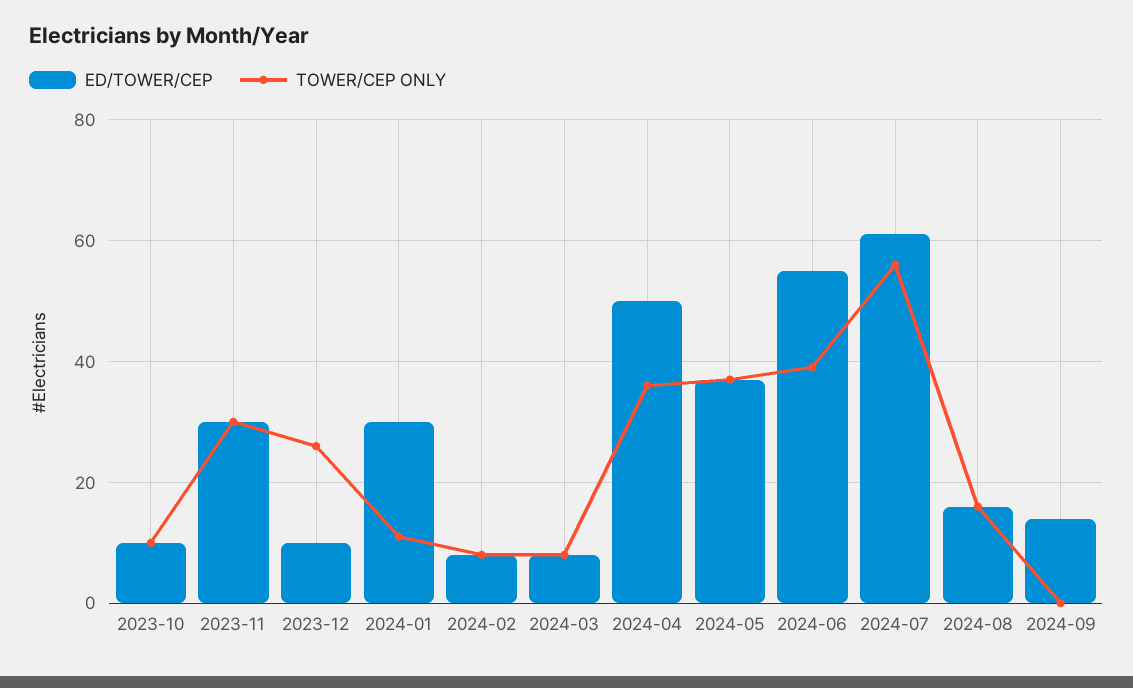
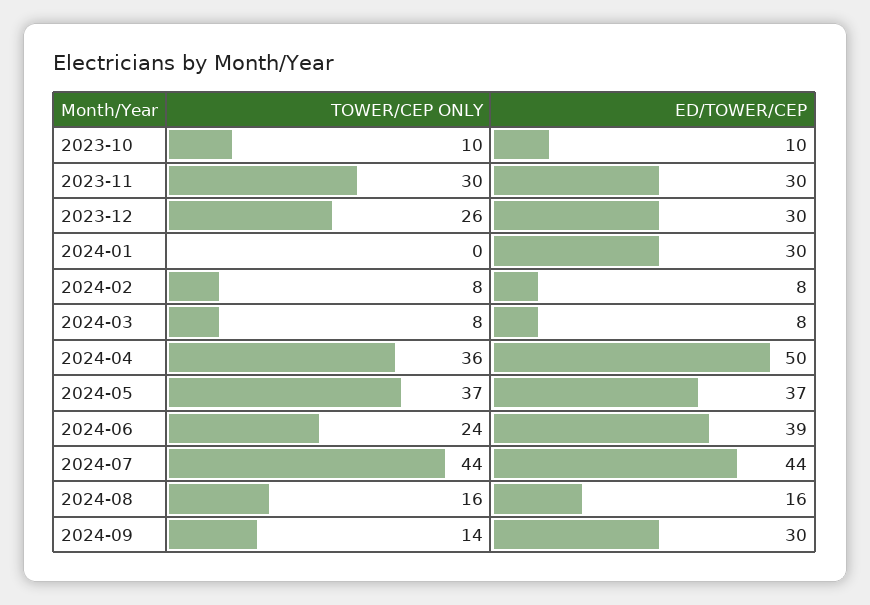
ED/TOWER/CEP, 2023-12: 10 -> 30
TOWER/CEP ONLY, 2024-01: 10 -> 0
ED/TOWER/CEP, 2024-06: 55 -> 39
TOWER/CEP ONLY, 2024-06: 40 -> 24
ED/TOWER/CEP, 2024-07: 60 -> 44
TOWER/CEP ONLY, 2024-07: 55 -> 44
ED/TOWER/CEP, 2024-09: 15 -> 30
TOWER/CEP ONLY, 2024-09: 0 -> 14

